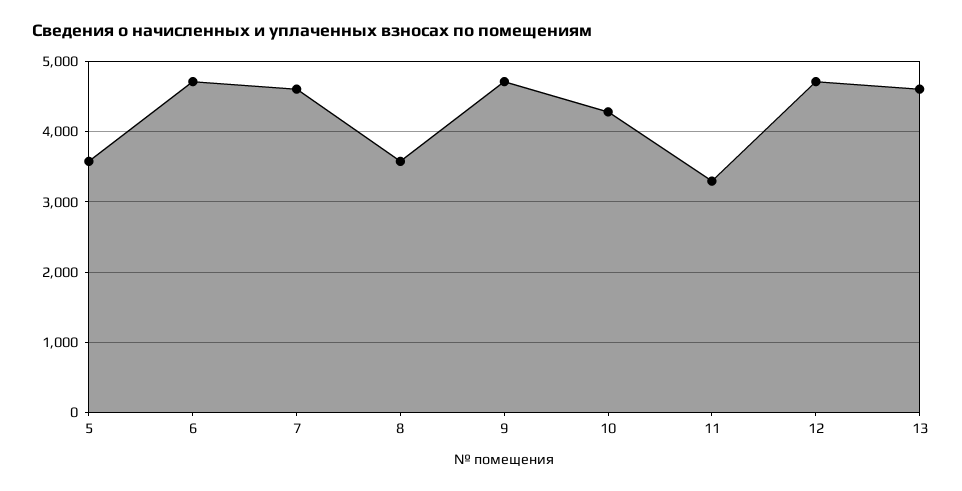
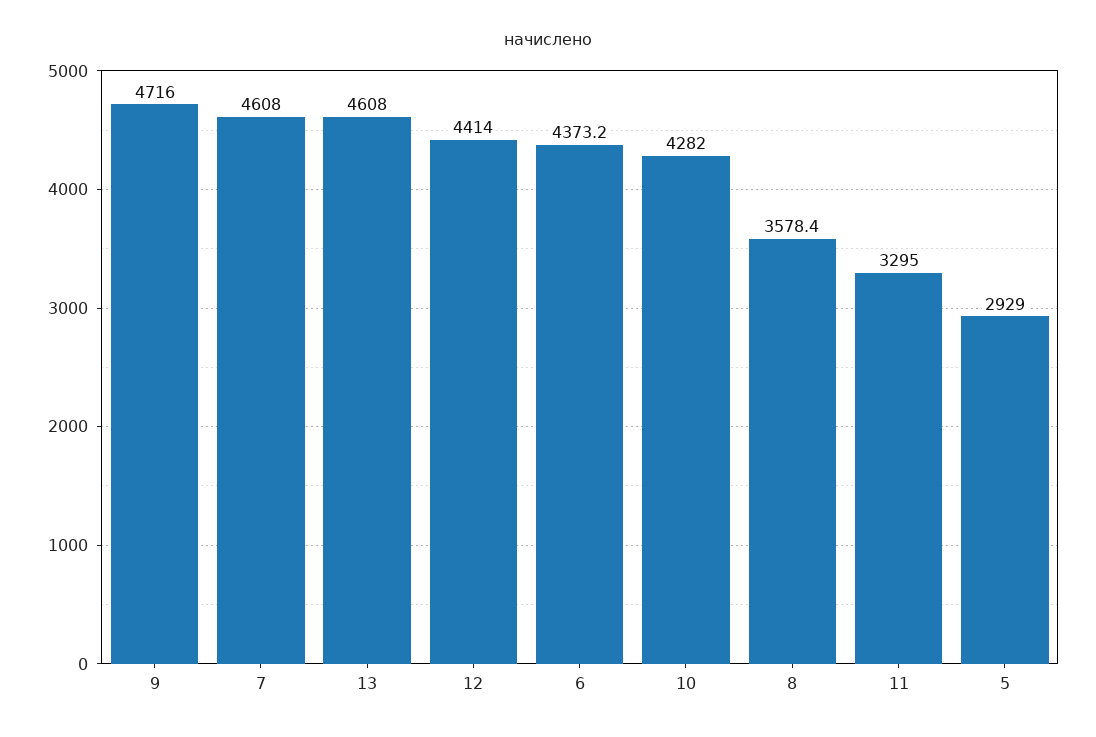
5: 3600 -> 2929
6: 4700 -> 4373.2
12: 4700 -> 4414

